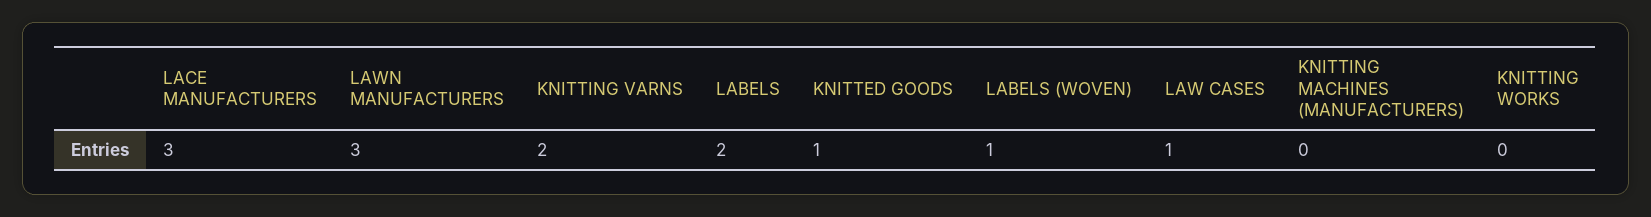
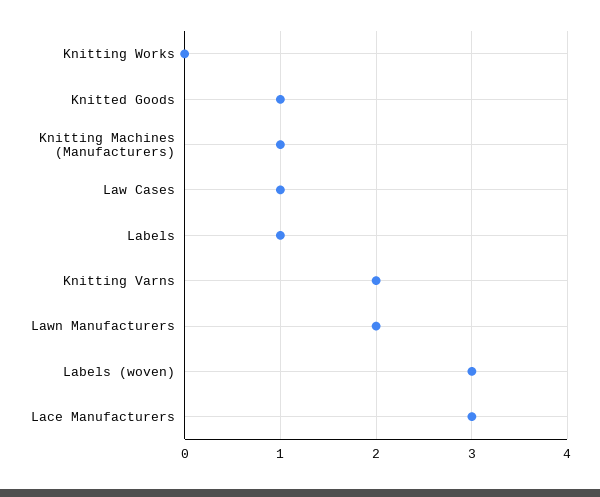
LAWN MANUFACTURERS: 3 -> 2
LABELS: 2 -> 1
LABELS (WOVEN): 1 -> 3
KNITTING MACHINES (MANUFACTURERS): 0 -> 1

